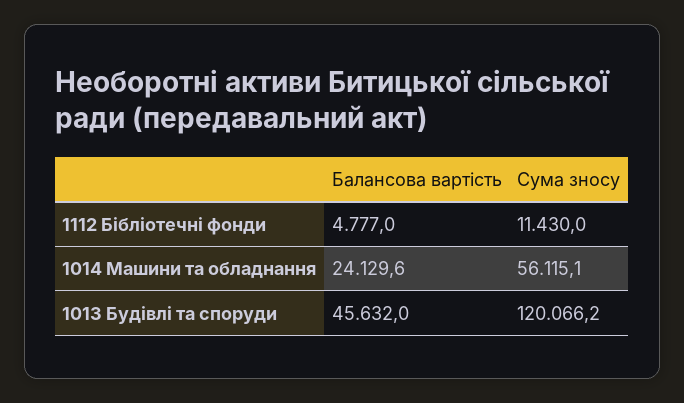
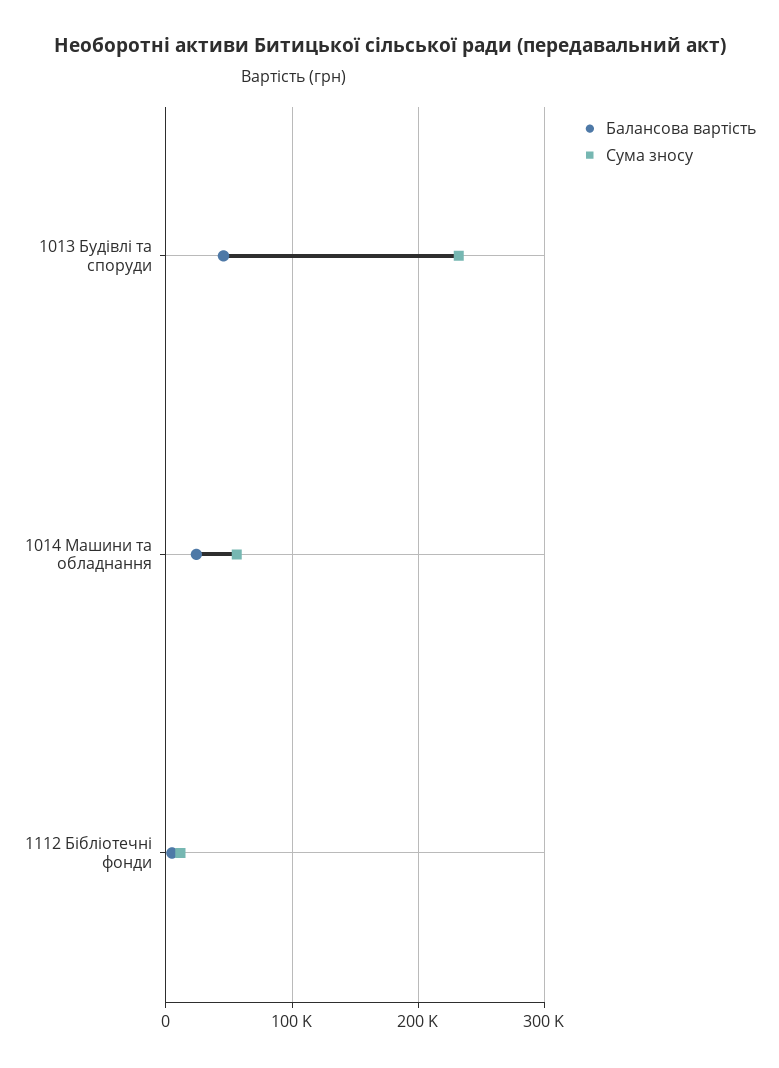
Сума зносу, 1013 Будівлі та споруди: 120066.2 -> 230000

